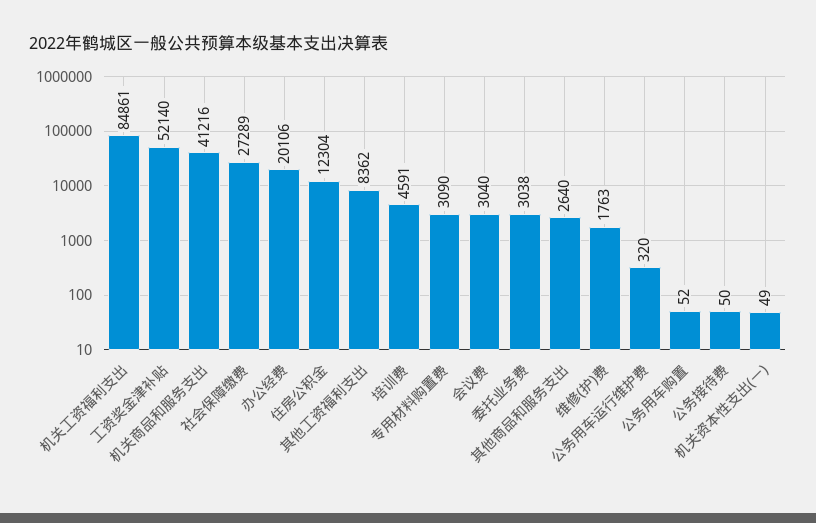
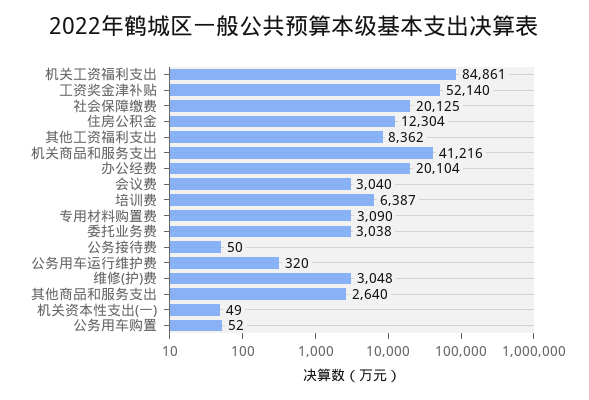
社会保障缴费: 27289 -> 20125
办公经费: 20106 -> 20104
培训费: 4591 -> 6387
维修(护)费: 1763 -> 3048

